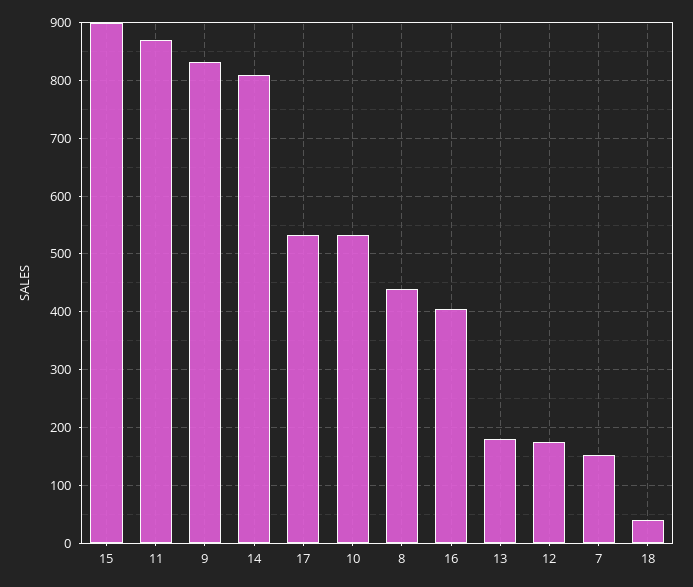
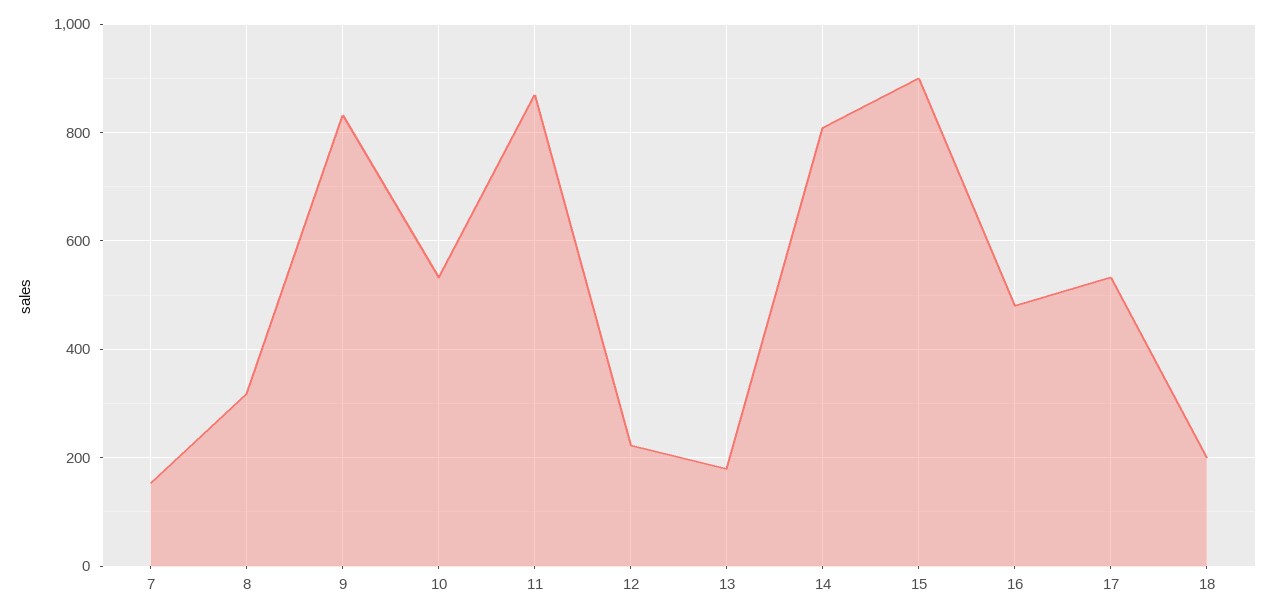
8: 440 -> 320
16: 400 -> 480
12: 180 -> 220
18: 40 -> 200

